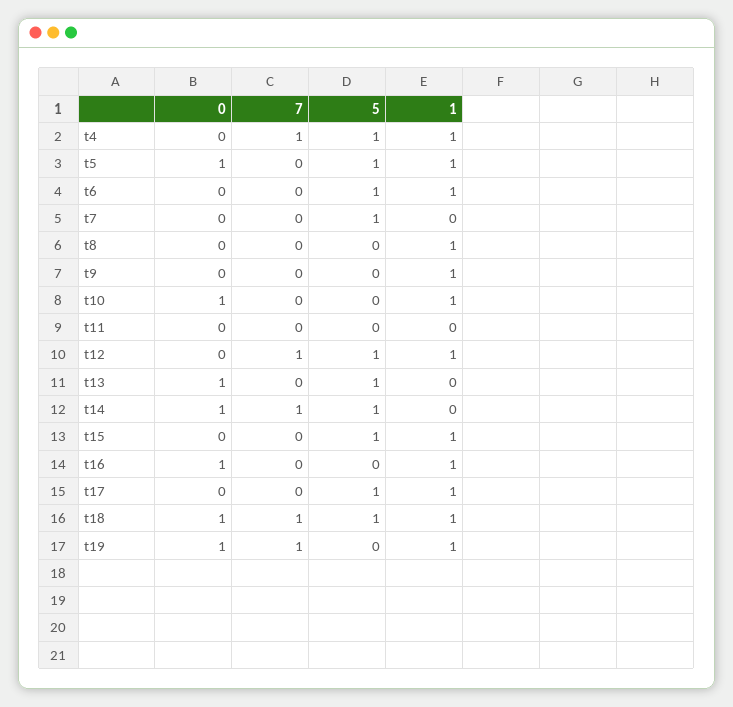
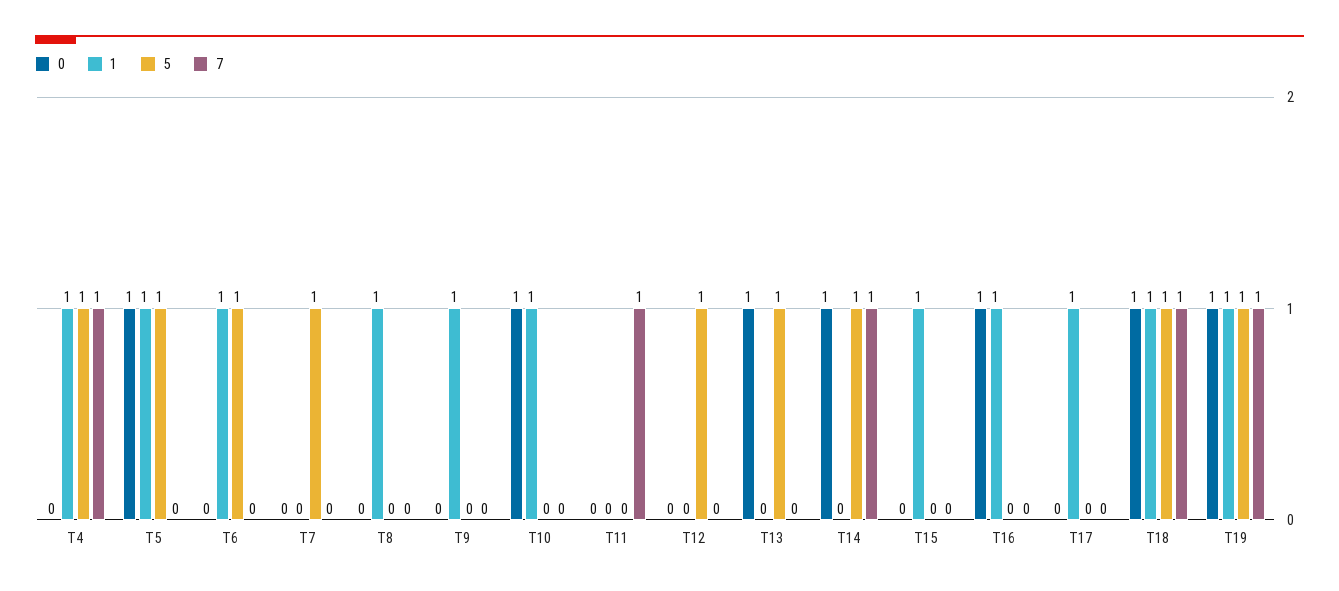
7, t11: 0 -> 1
7, t12: 1 -> 0
1, t12: 1 -> 0
5, t15: 1 -> 0
5, t17: 1 -> 0
5, t19: 0 -> 1

